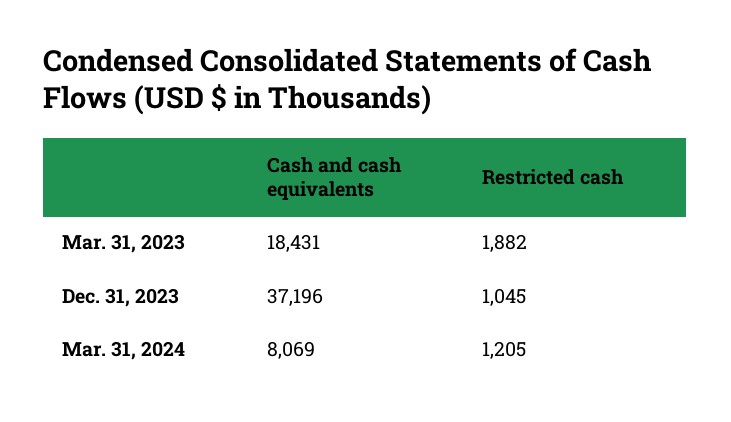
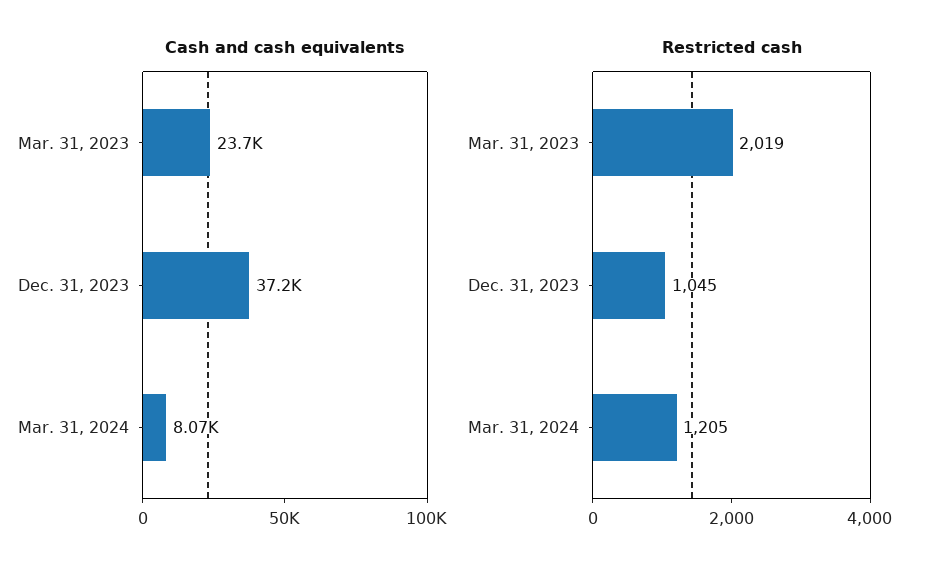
Cash and cash equivalents, Mar. 31, 2023: 18431 -> 23700
Restricted cash, Mar. 31, 2023: 1882 -> 2019

